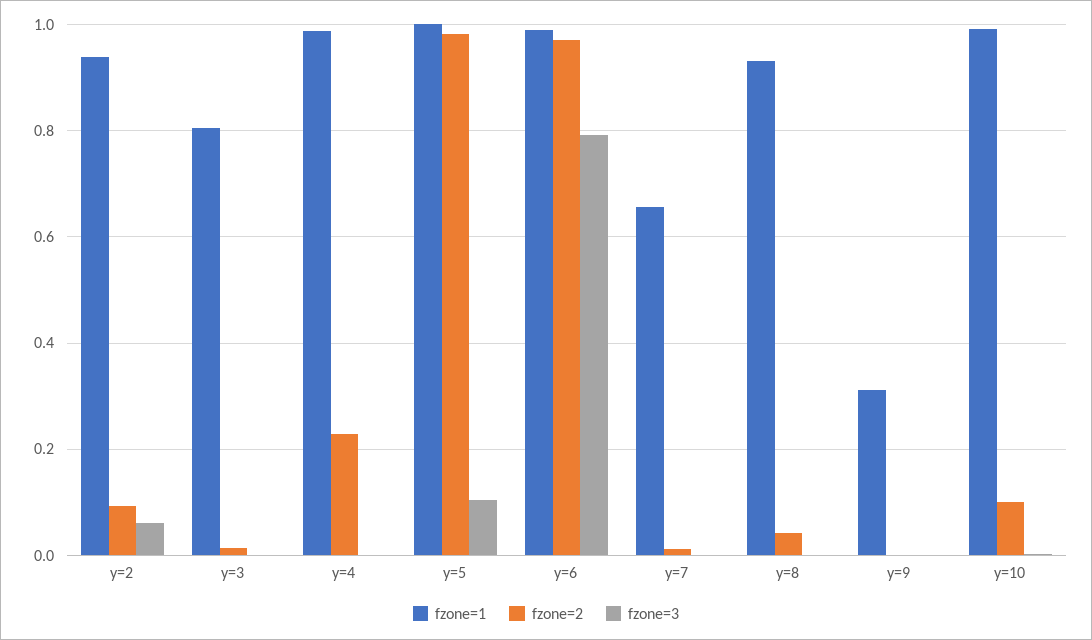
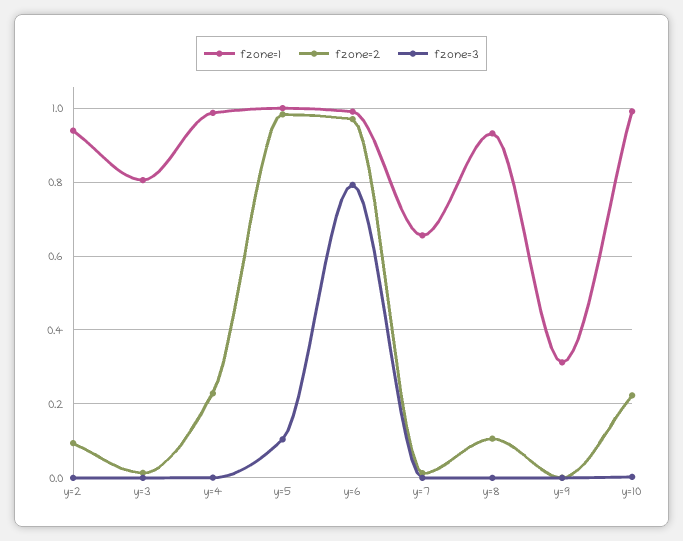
fzone=3, y=2: 0.06 -> 0
fzone=2, y=8: 0.04 -> 0.1
fzone=2, y=10: 0.1 -> 0.22

